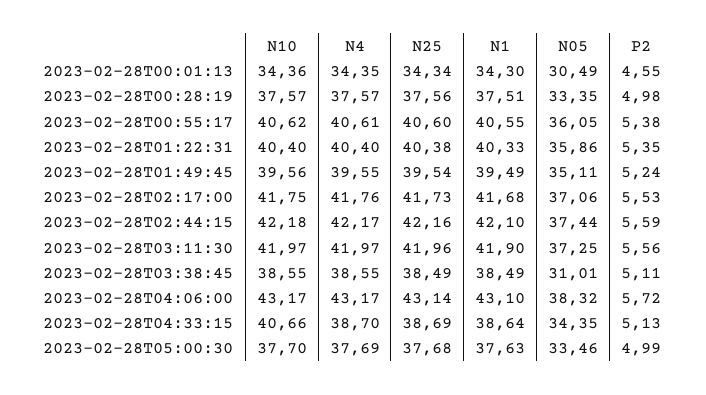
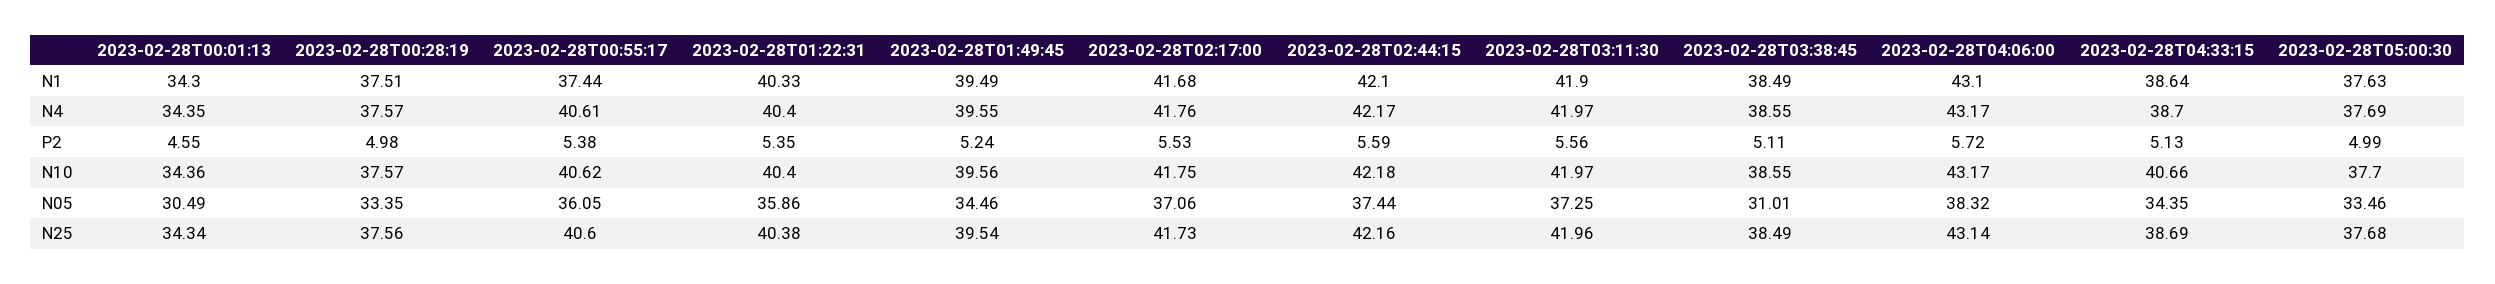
N1, 2023-02-28T00:55:17: 40.55 -> 37.44
N05, 2023-02-28T01:49:45: 35.11 -> 34.46

